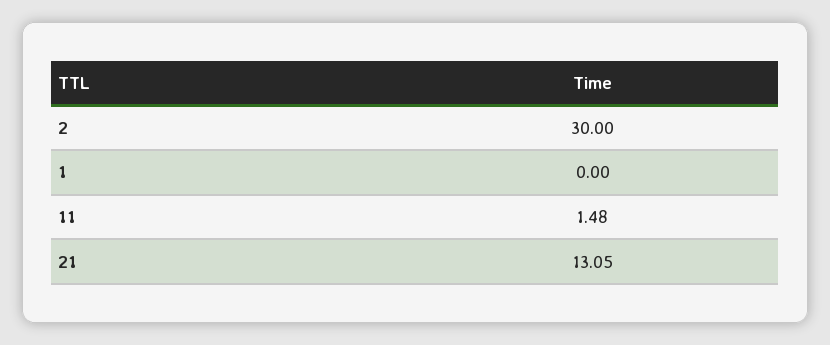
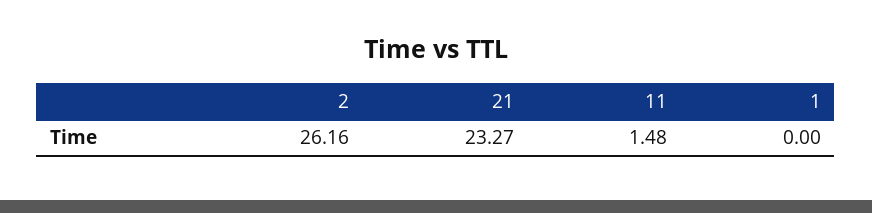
2: 30 -> 26.16
21: 13.05 -> 23.27

